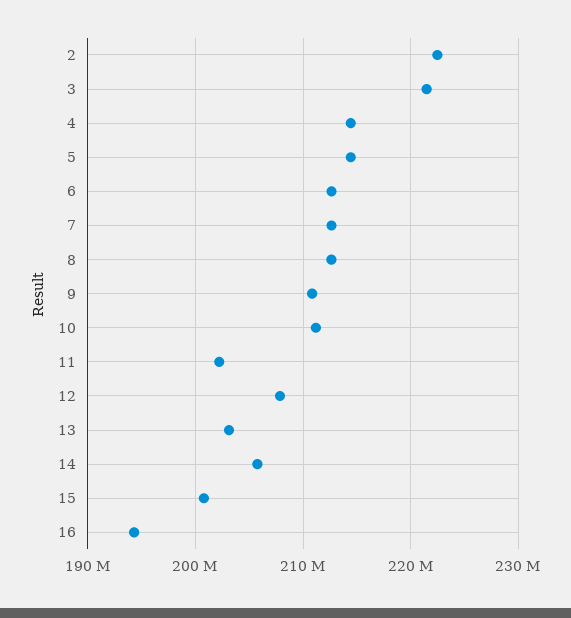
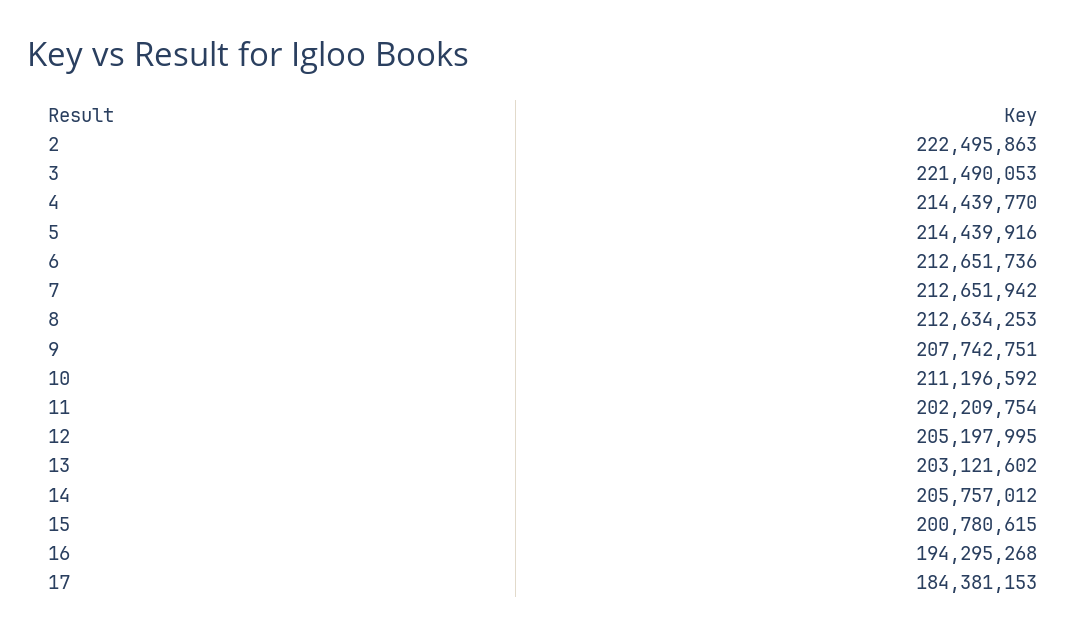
9: 211000000 -> 207742751
12: 208000000 -> 205197995
17: none -> 184381153

